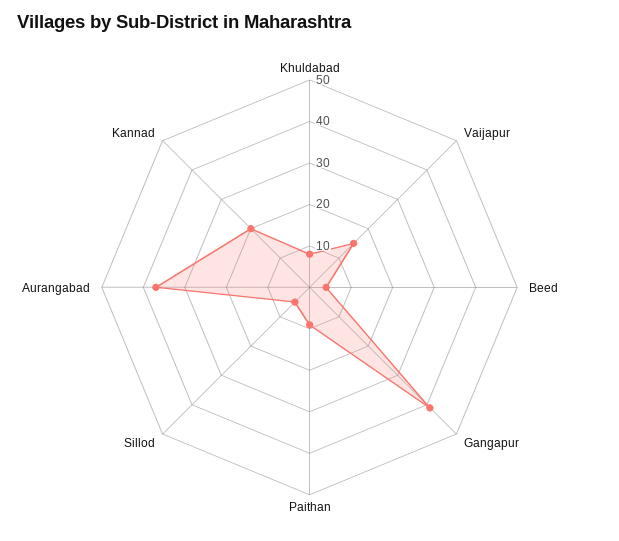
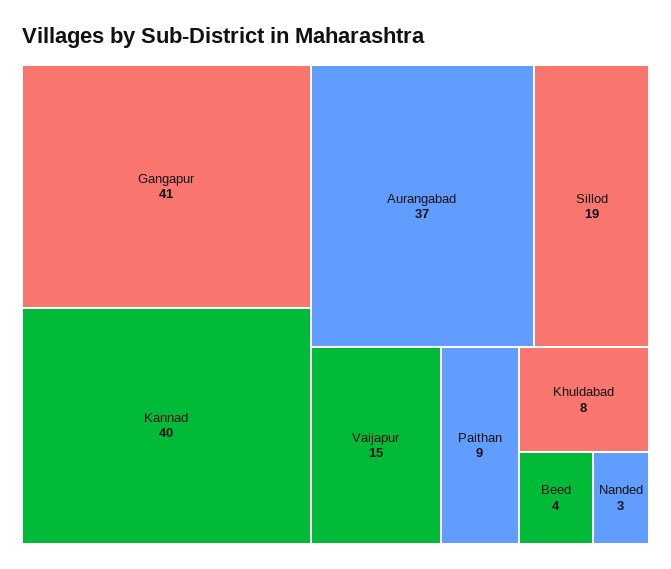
Sillod: 5 -> 19
Kannad: 20 -> 40
Nanded: none -> 3

